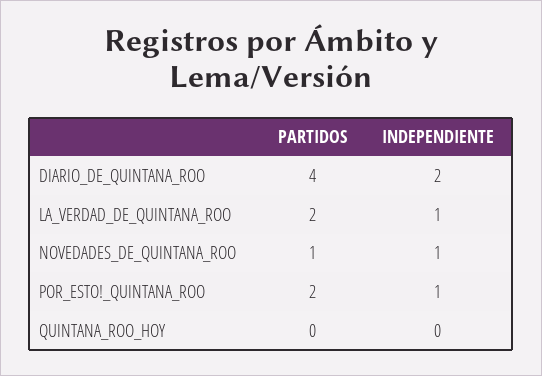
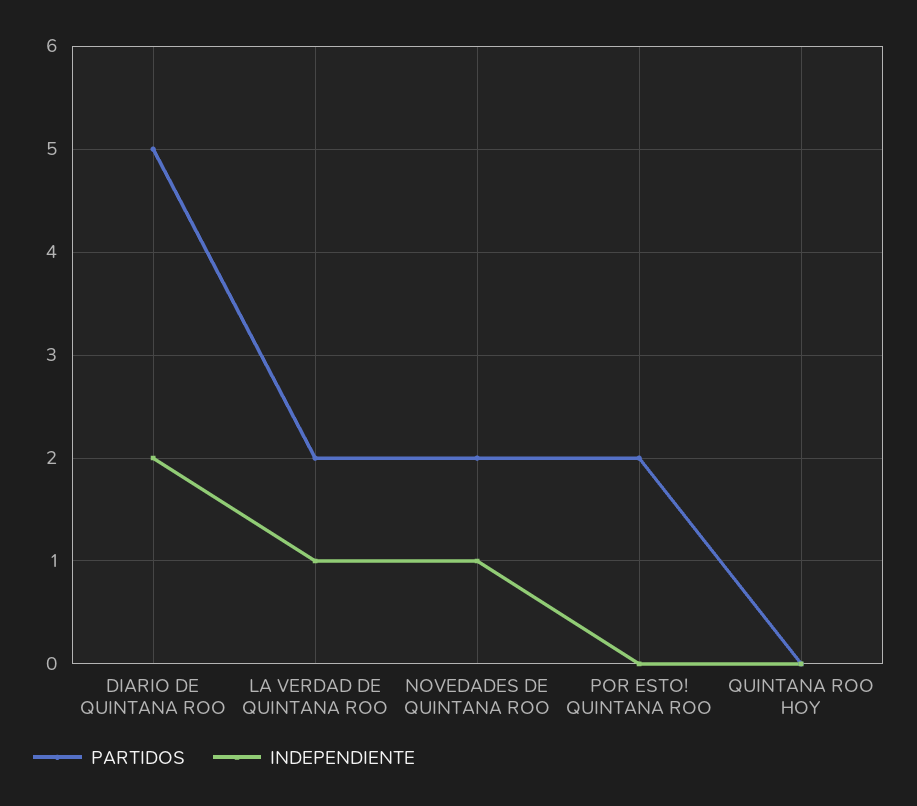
PARTIDOS, DIARIO_DE_QUINTANA_ROO: 4 -> 5
PARTIDOS, NOVEDADES_DE_QUINTANA_ROO: 1 -> 2
INDEPENDIENTE, POR_ESTO!_QUINTANA_ROO: 1 -> 0

